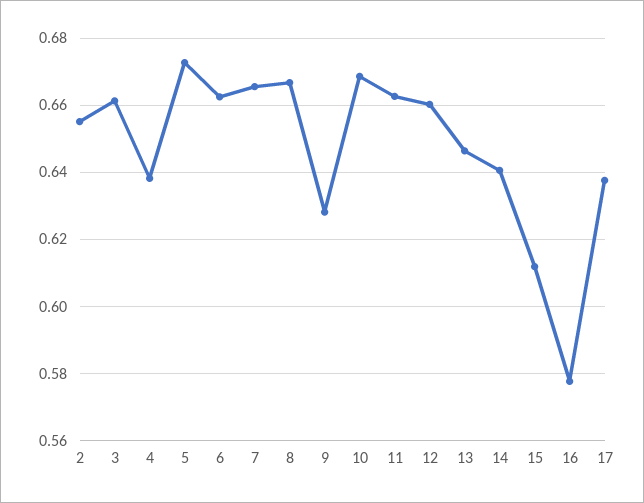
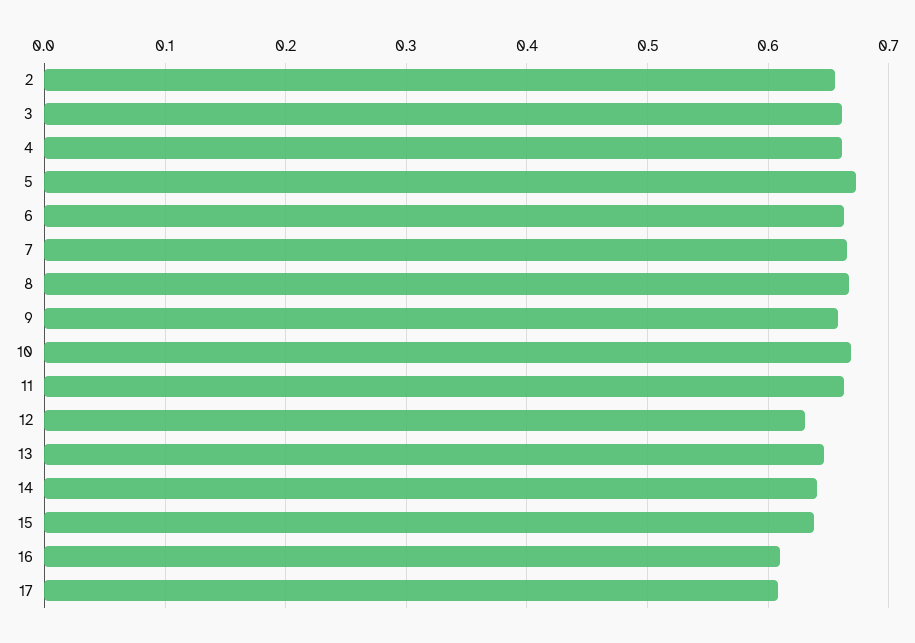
4: 0.638 -> 0.66
9: 0.628 -> 0.66
12: 0.66 -> 0.63
15: 0.612 -> 0.64
16: 0.578 -> 0.61
17: 0.638 -> 0.61

